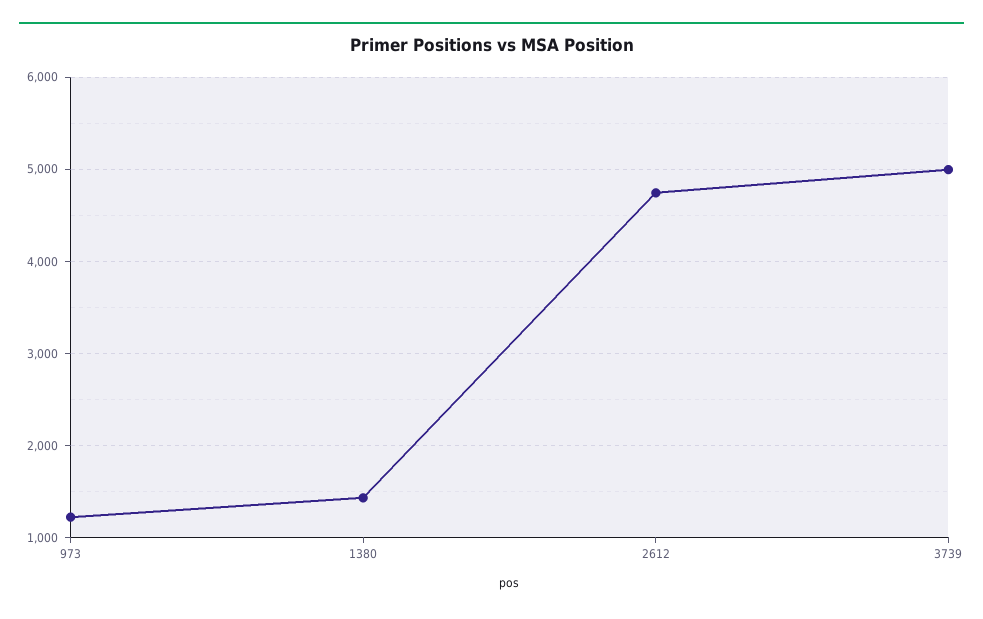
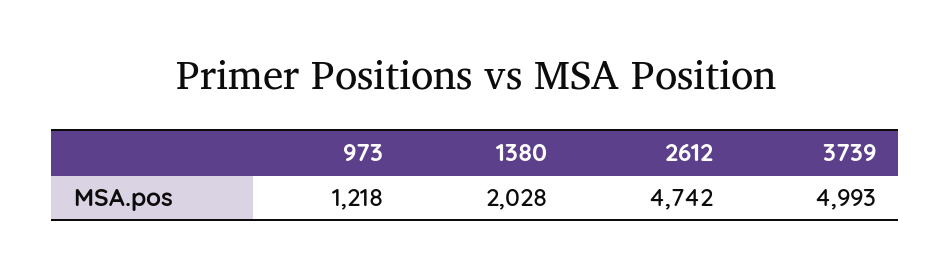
1380: 1400 -> 2028

